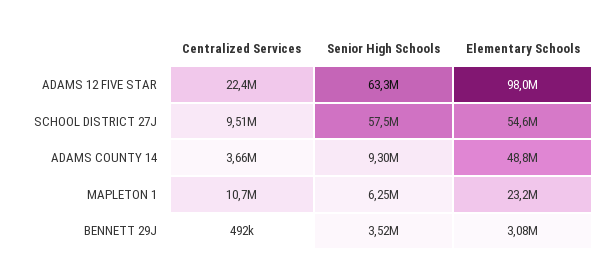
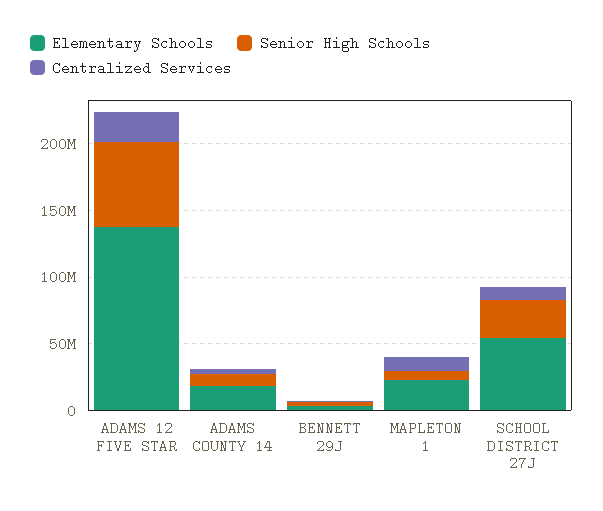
Elementary Schools, ADAMS 12 FIVE STAR: 98000000 -> 140000000
Senior High Schools, SCHOOL DISTRICT 27J: 57500000 -> 30000000
Elementary Schools, ADAMS COUNTY 14: 48800000 -> 20000000

